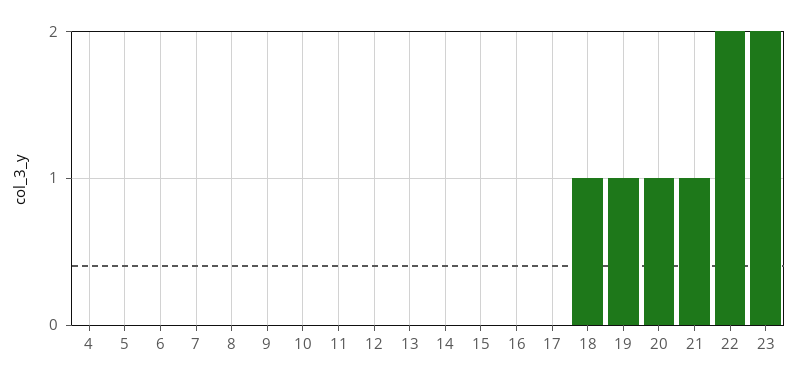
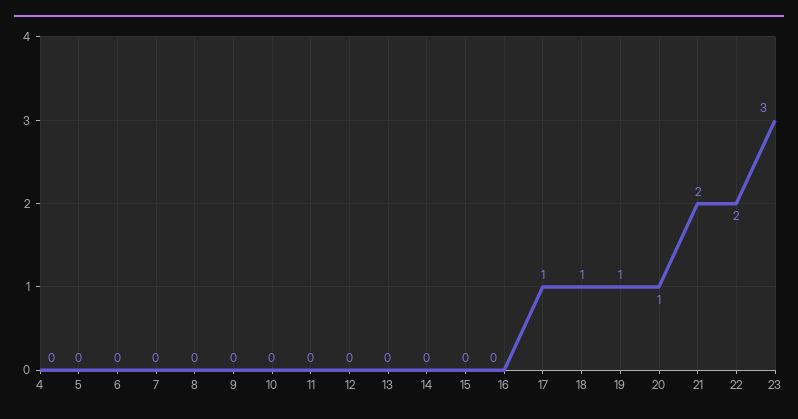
17: 0 -> 1
21: 1 -> 2
23: 2 -> 3

